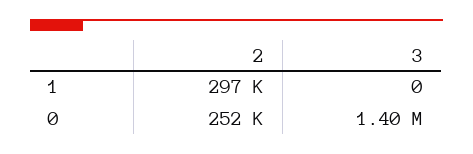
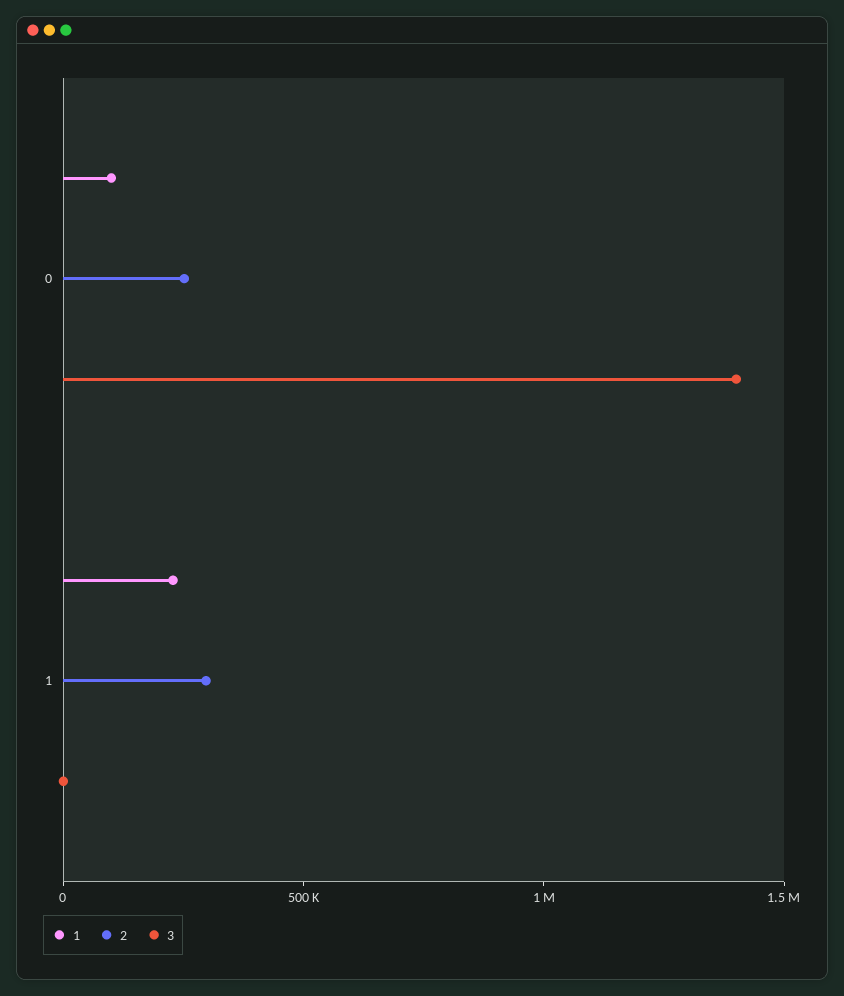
1, 0: none -> 100000
1, 1: none -> 200000

